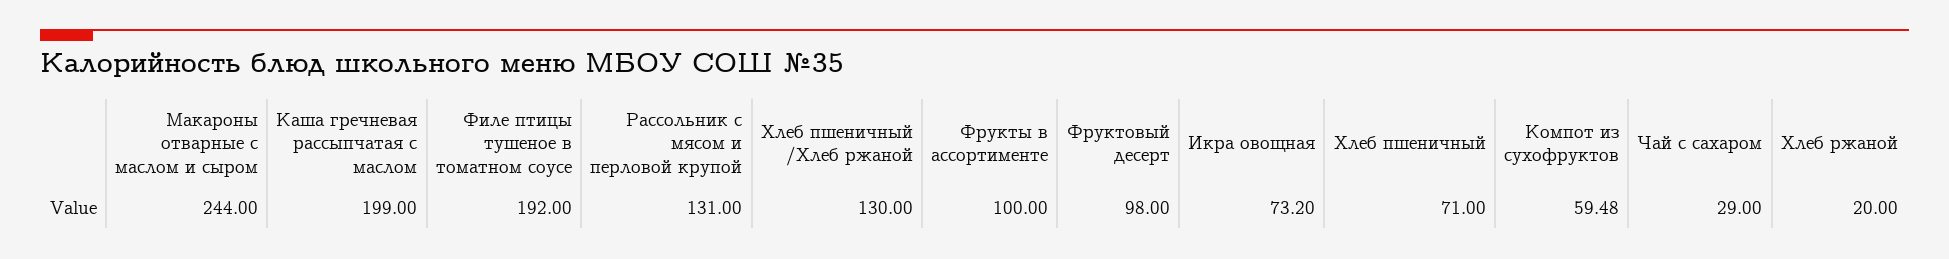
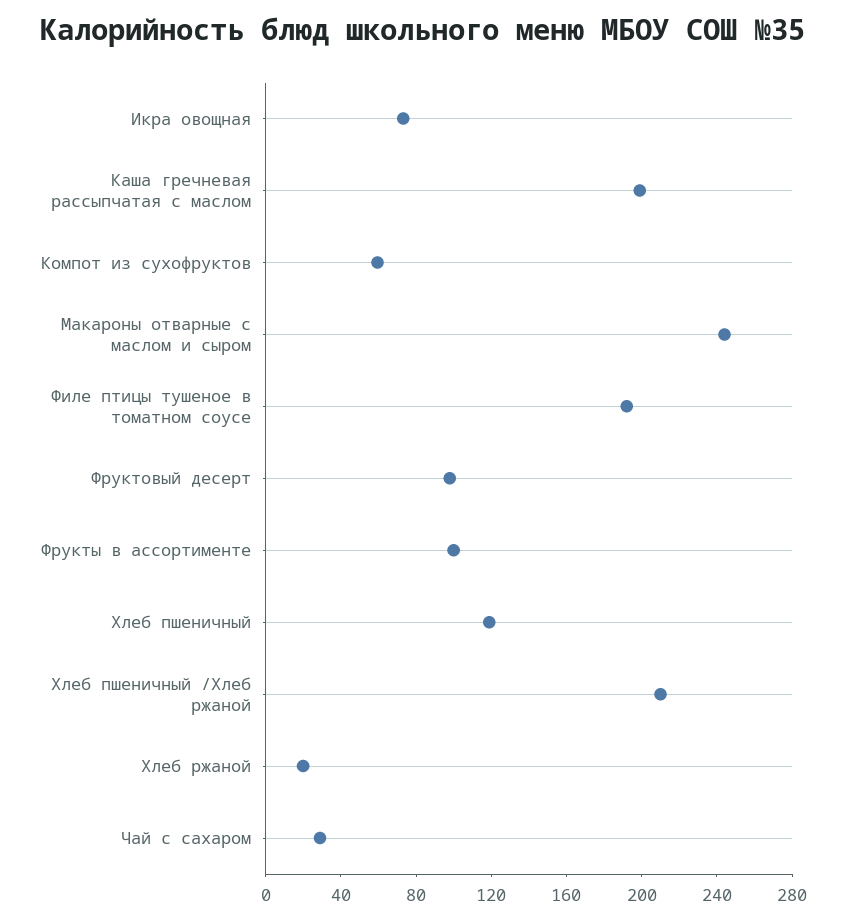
Рассольник с мясом и перловой крупой: 131 -> none
Хлеб пшеничный /Хлеб ржаной: 130 -> 210
Хлеб пшеничный: 71 -> 120

